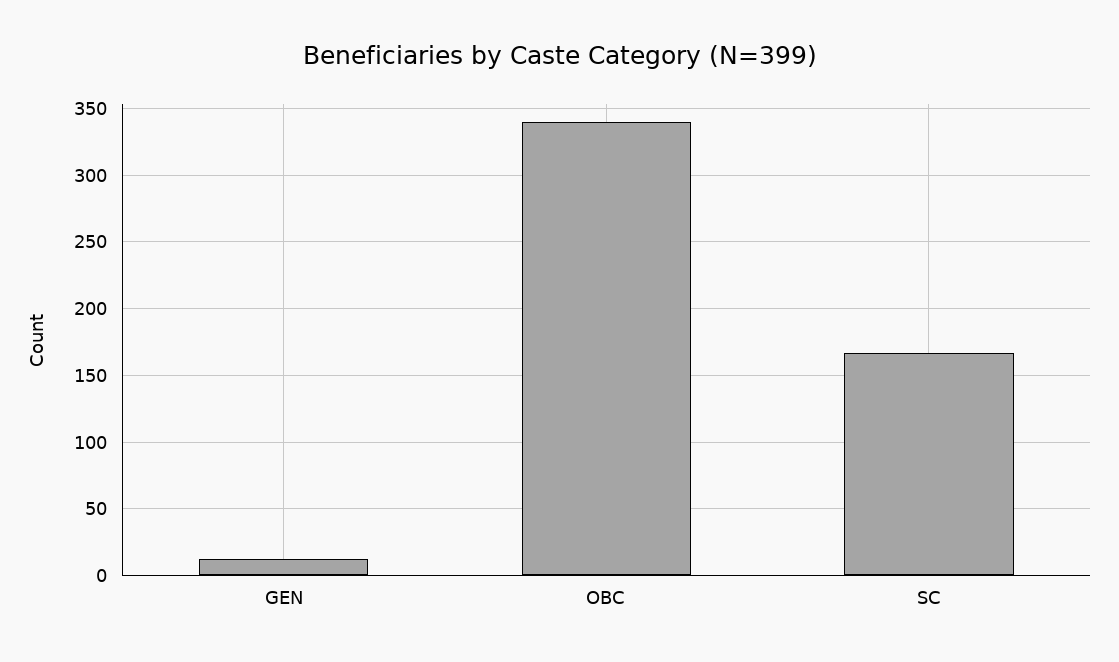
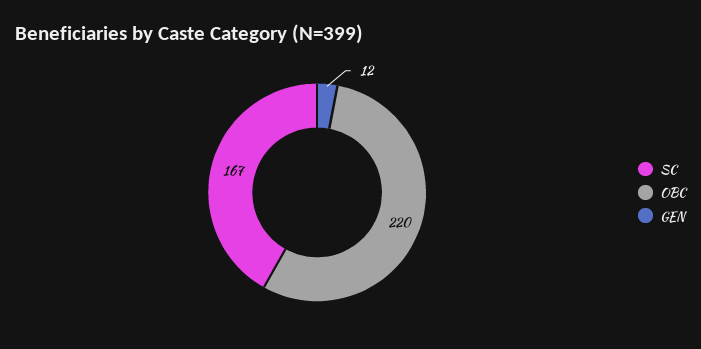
OBC: 340 -> 220

